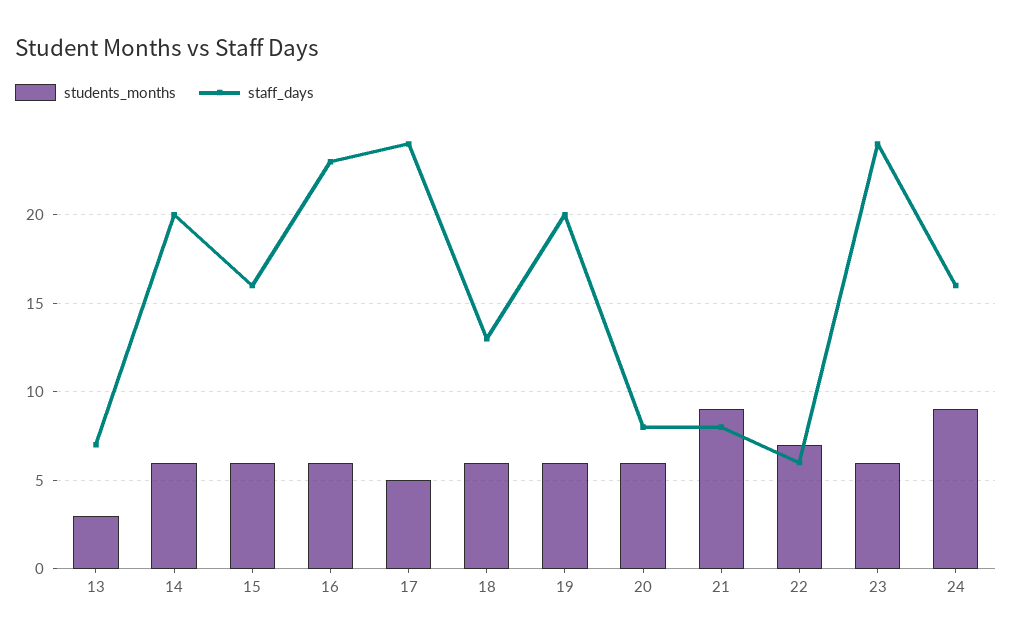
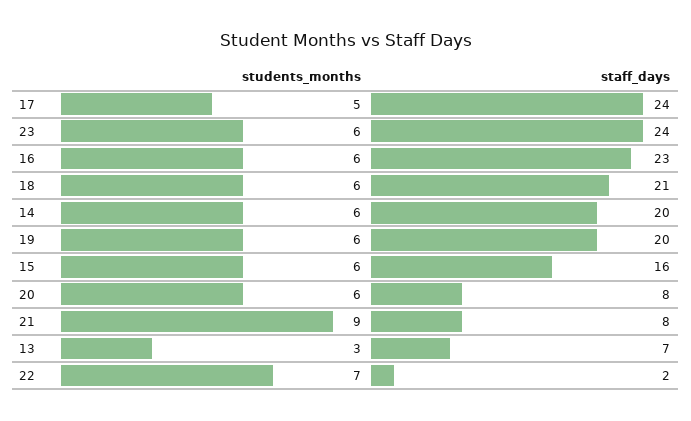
staff_days, 18: 13 -> 21
staff_days, 22: 6 -> 2
students_months, 24: 9 -> none
staff_days, 24: 16 -> none

